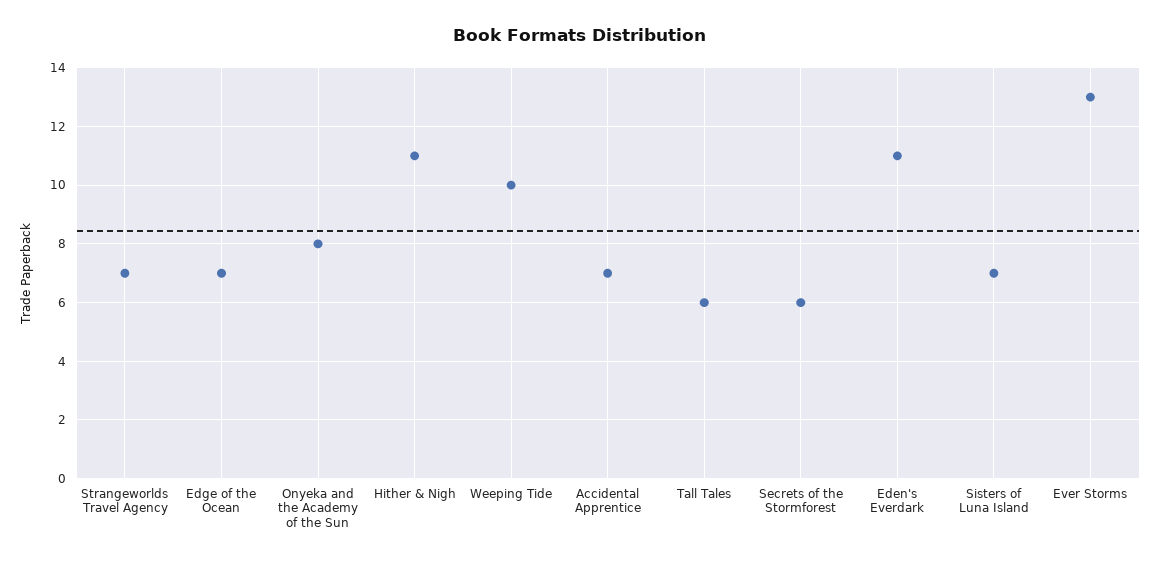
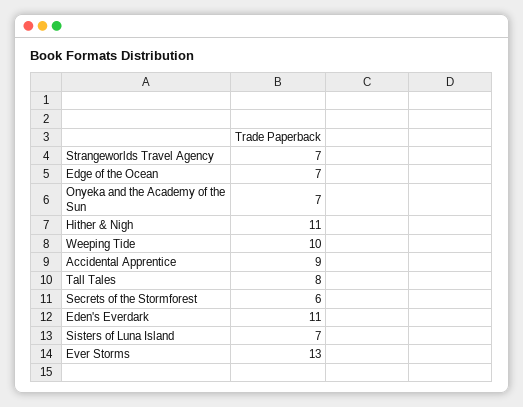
Onyeka and the Academy of the Sun: 8 -> 7
Accidental Apprentice: 7 -> 9
Tall Tales: 6 -> 8

